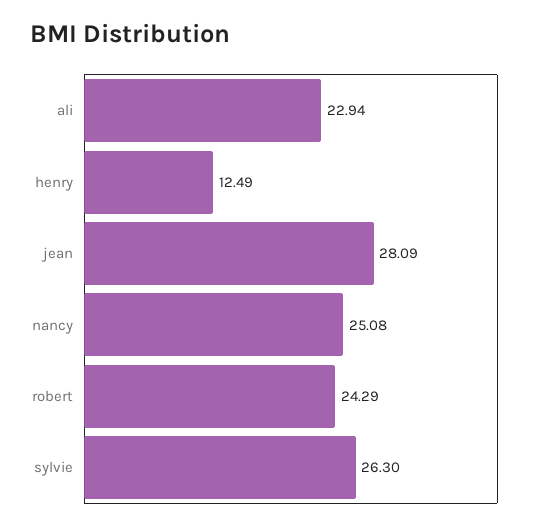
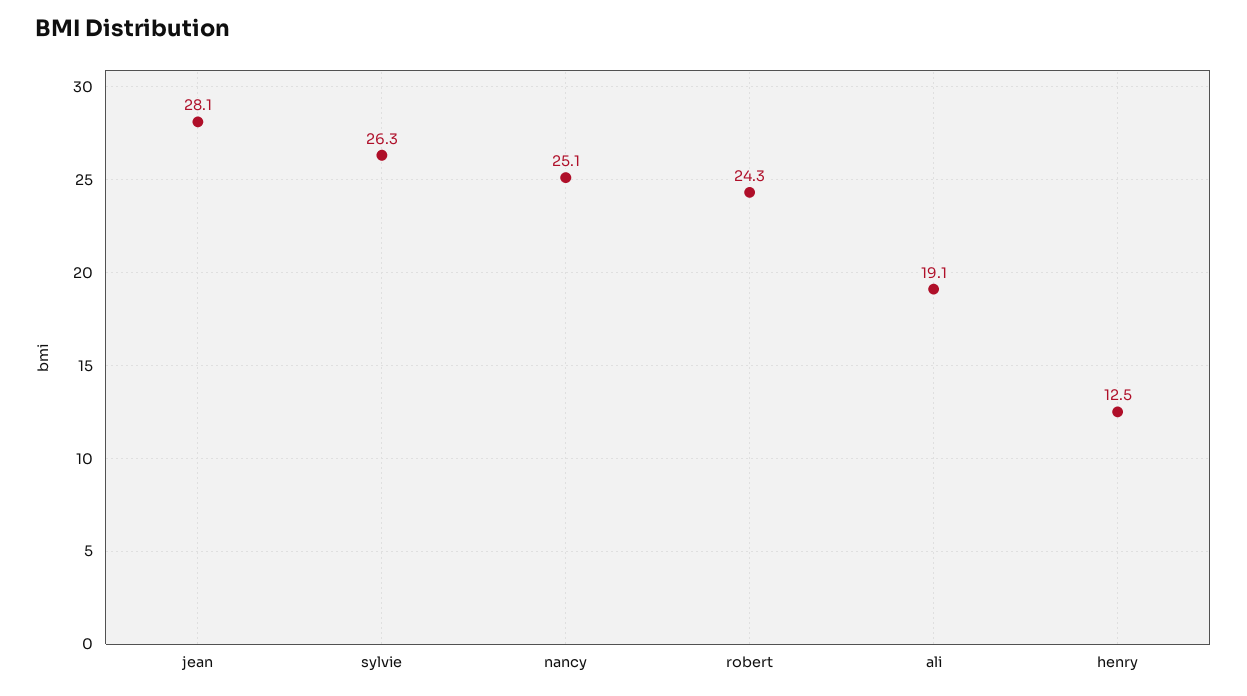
ali: 22.94 -> 19.1

